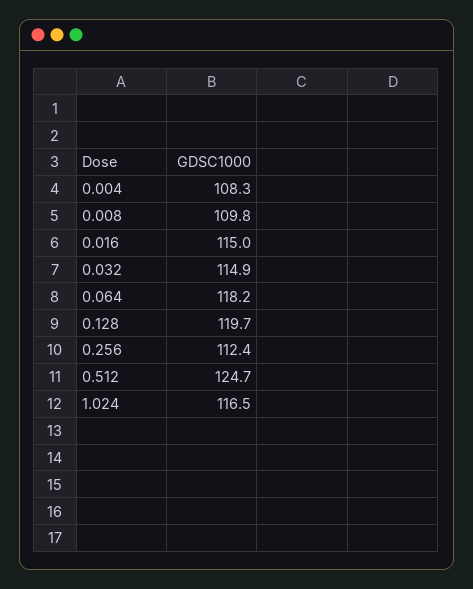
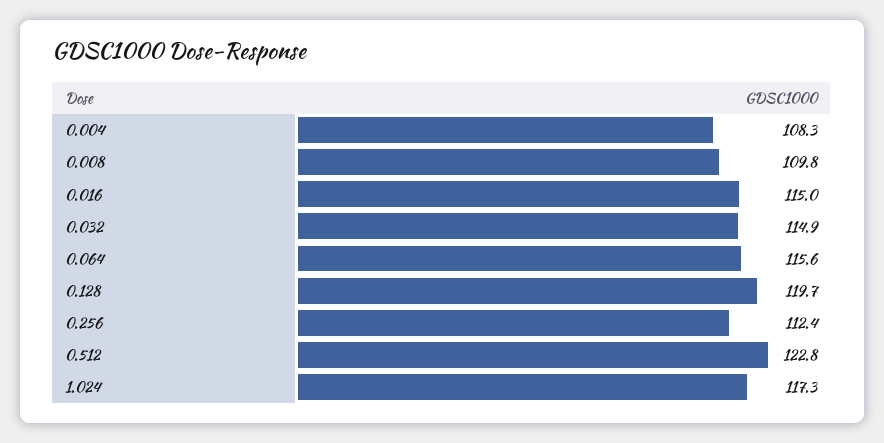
0.064: 118.2 -> 115.6
0.512: 124.7 -> 122.8
1.024: 116.5 -> 117.3

